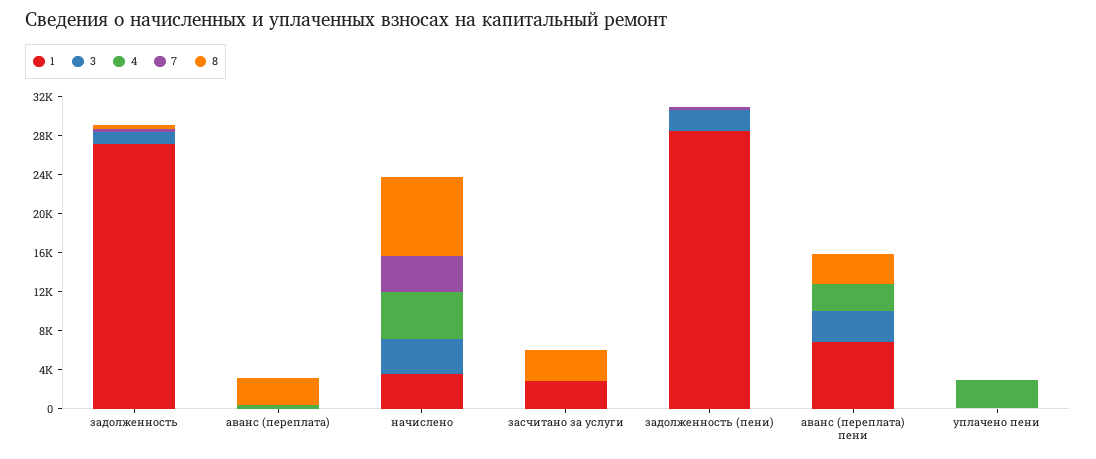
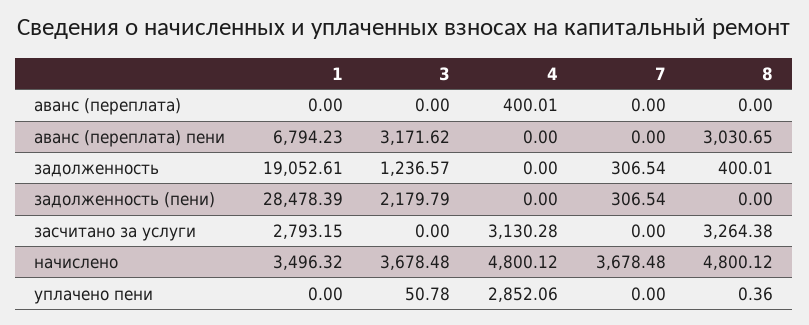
1, задолженность: 27000 -> 19052.61
8, аванс (переплата): 3000 -> 0
8, начислено: 8000 -> 4800.12
4, засчитано за услуги: 0 -> 3130.28
4, аванс (переплата) пени: 3000 -> 0

